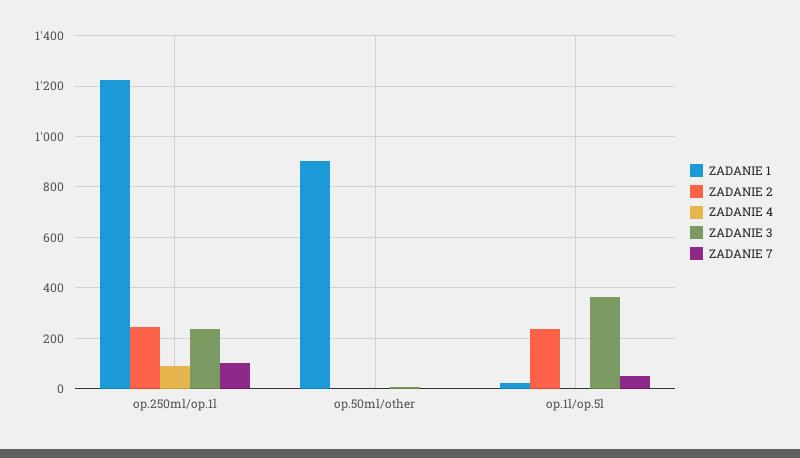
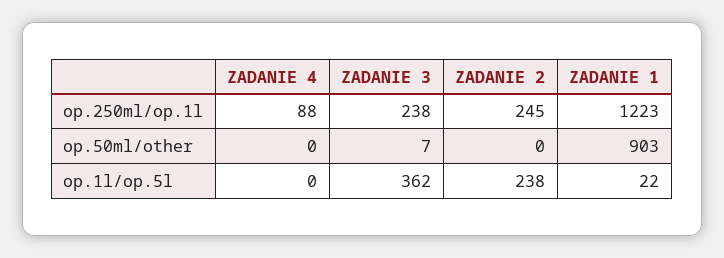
ZADANIE 7, op.250ml/op.1l: 100 -> none
ZADANIE 7, op.50ml/other: 0 -> none
ZADANIE 7, op.1l/op.5l: 50 -> none

